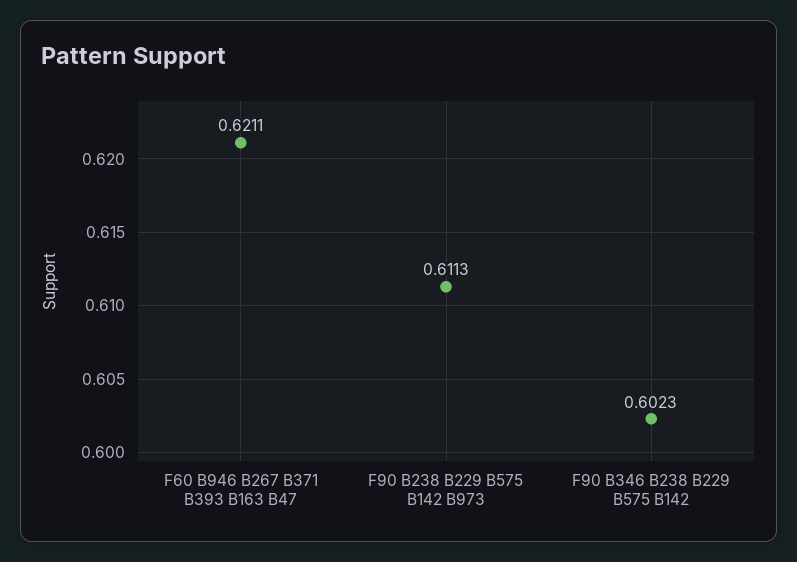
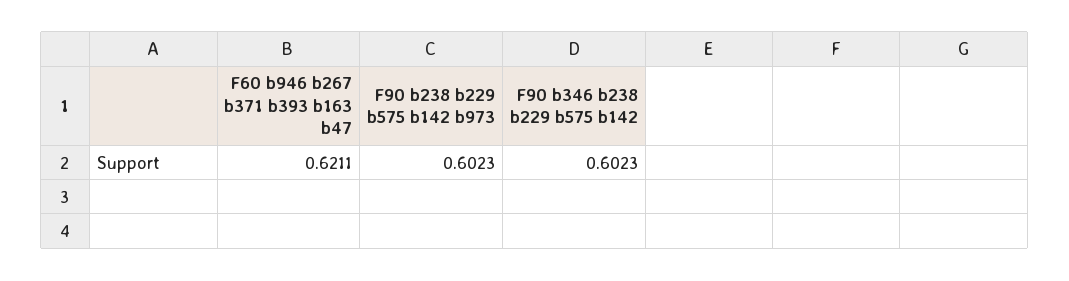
F90 B238 B229 B575 B142 B973: 0.6113 -> 0.6023

